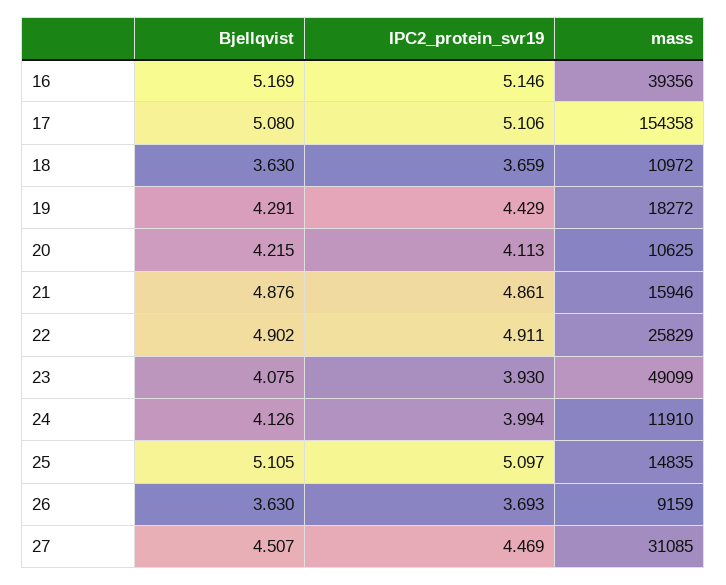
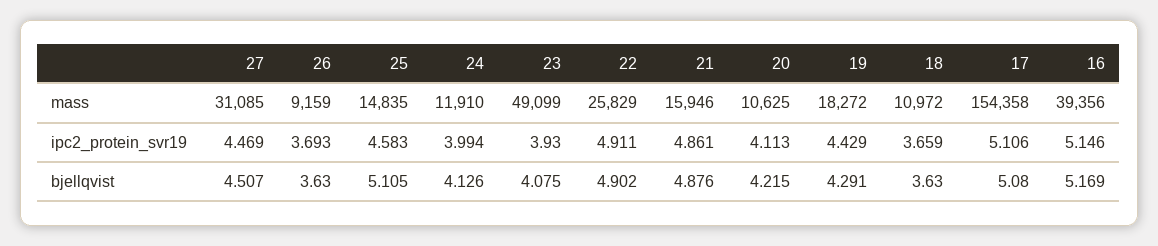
IPC2_protein_svr19, 25: 5.097 -> 4.583

